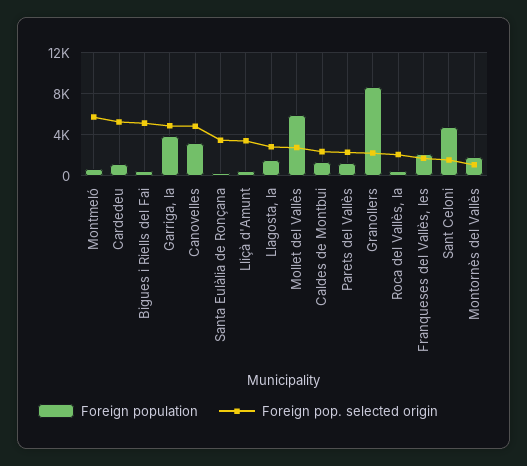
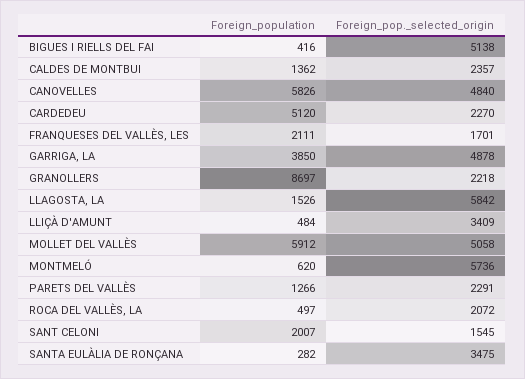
Foreign population, Cardedeu: 1000 -> 5120
Foreign pop. selected origin, Cardedeu: 5000 -> 2270
Foreign population, Canovelles: 3000 -> 5826
Foreign pop. selected origin, Llagosta, la: 3000 -> 5842
Foreign pop. selected origin, Mollet del Vallès: 3000 -> 5058
Foreign population, Sant Celoni: 5000 -> 2007
Foreign population, Montornès del Vallès: 2000 -> none
Foreign pop. selected origin, Montornès del Vallès: 1000 -> none

